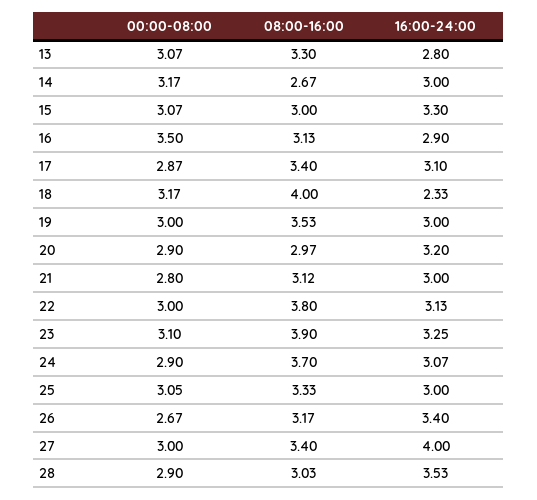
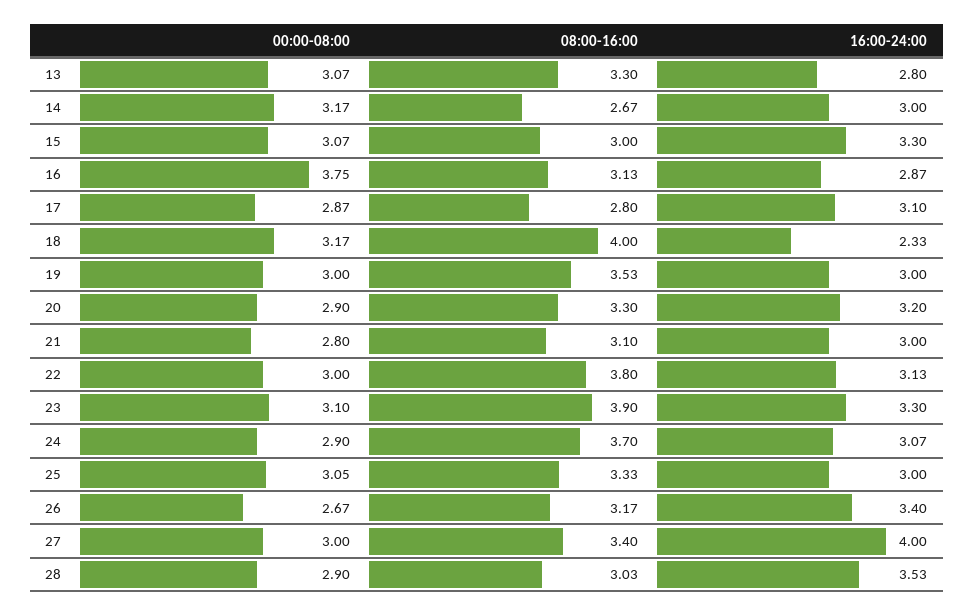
00:00-08:00, 16: 3.5 -> 3.75
16:00-24:00, 16: 2.9 -> 2.87
08:00-16:00, 17: 3.4 -> 2.8
08:00-16:00, 20: 2.97 -> 3.3
08:00-16:00, 21: 3.12 -> 3.1
16:00-24:00, 23: 3.25 -> 3.3

